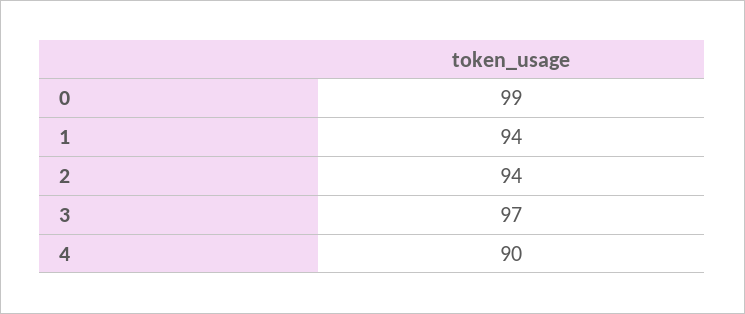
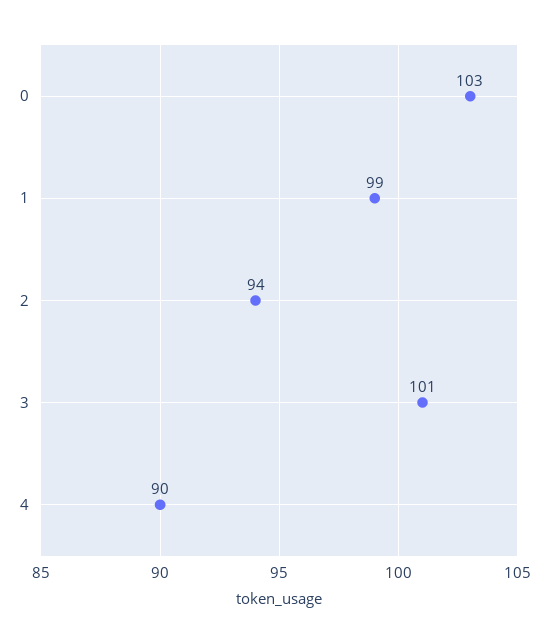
0: 99 -> 103
1: 94 -> 99
3: 97 -> 101

